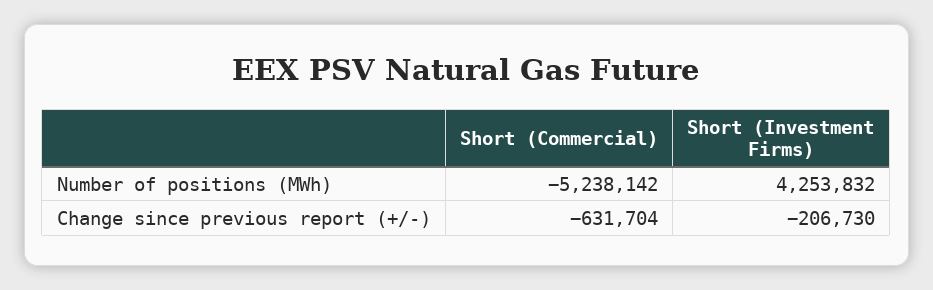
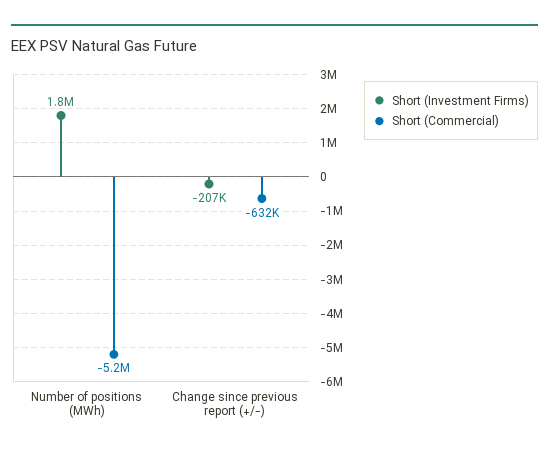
Short (Investment Firms), Number of positions (MWh): 4253832 -> 1800000

